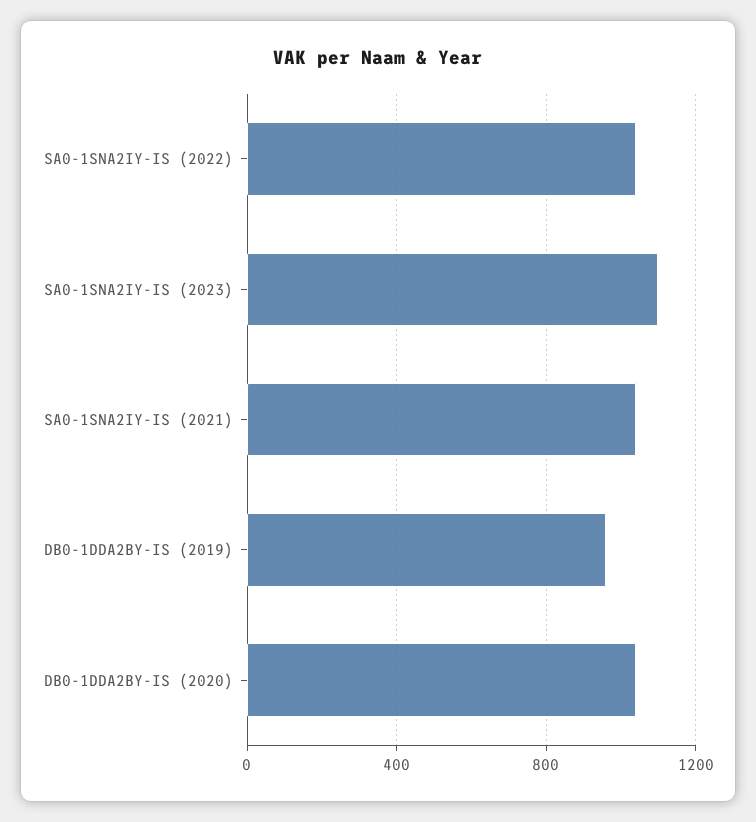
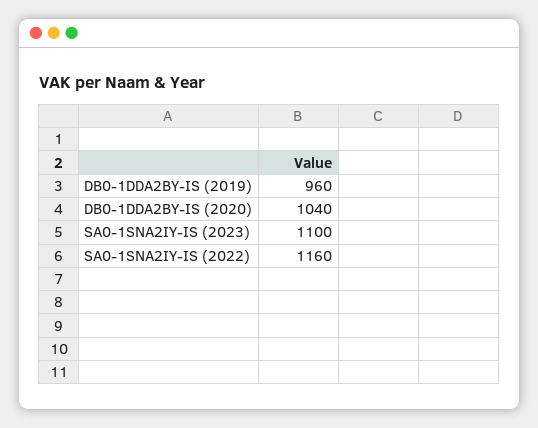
SA0-1SNA2IY-IS (2022): 1050 -> 1160
SA0-1SNA2IY-IS (2021): 1050 -> none

